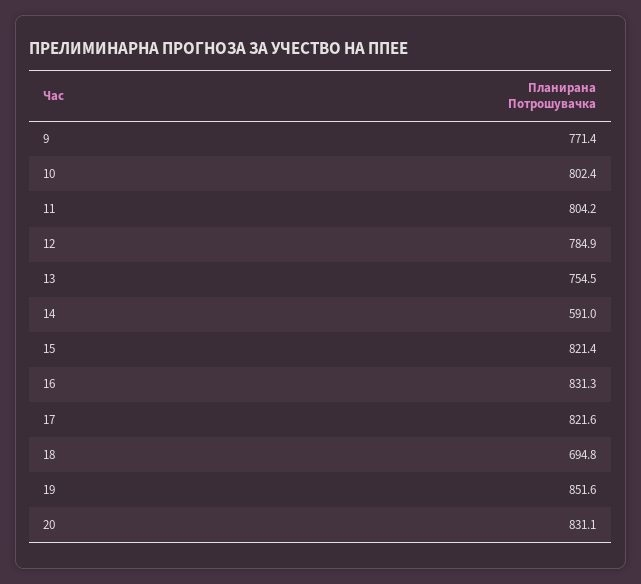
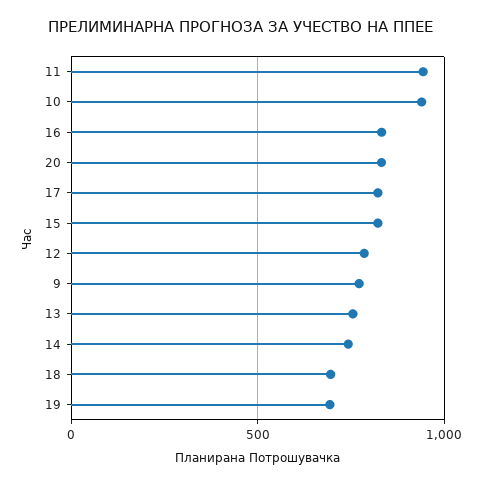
10: 802.4 -> 950
11: 804.2 -> 950
14: 591 -> 750
19: 851.6 -> 700

